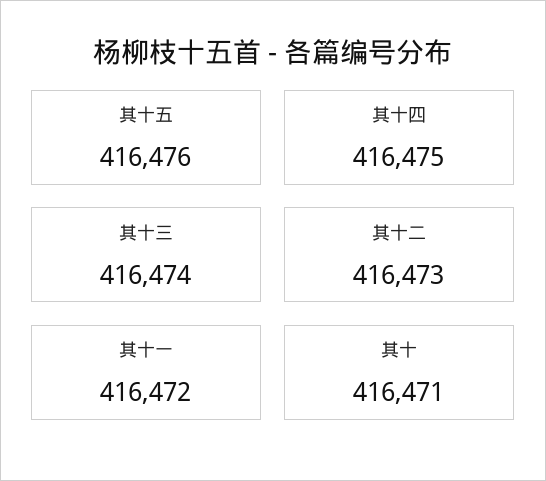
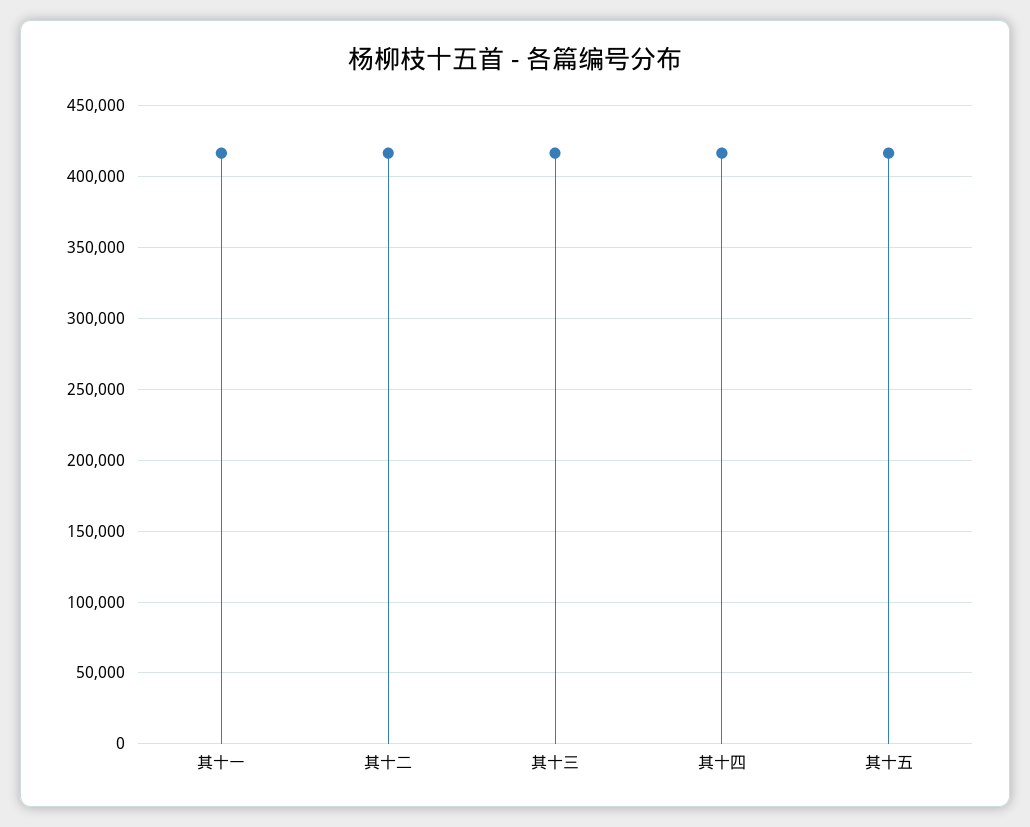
其十: 416471 -> none

